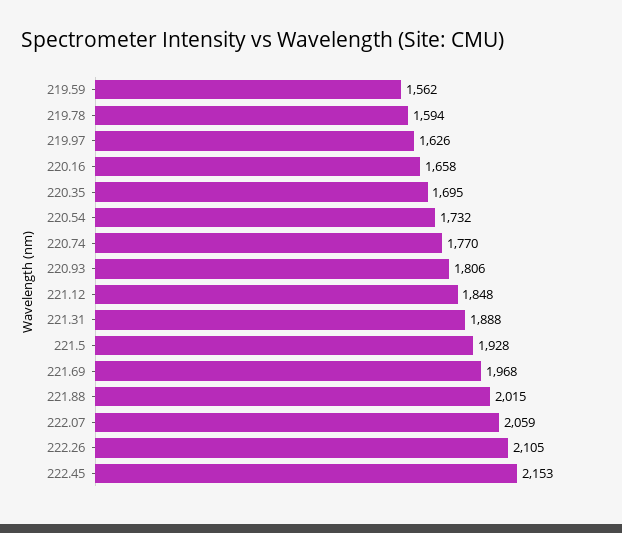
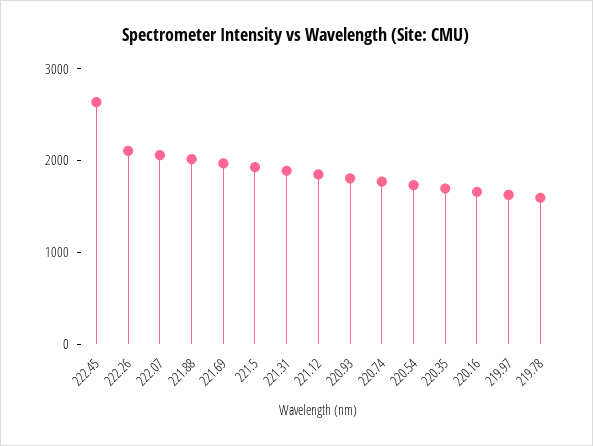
219.59: 1562 -> none
222.45: 2153 -> 2600

